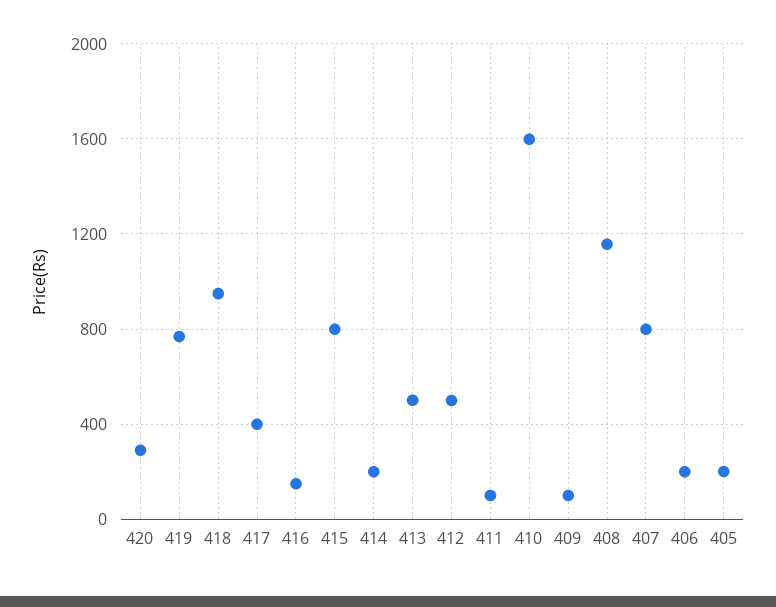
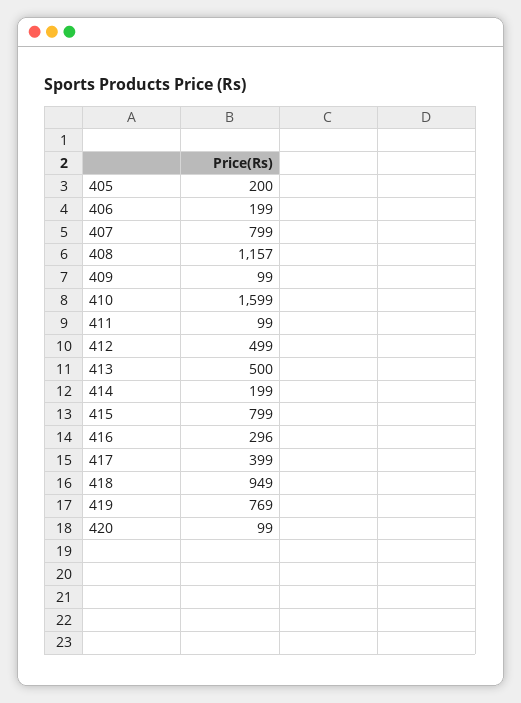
420: 300 -> 99
416: 150 -> 296

